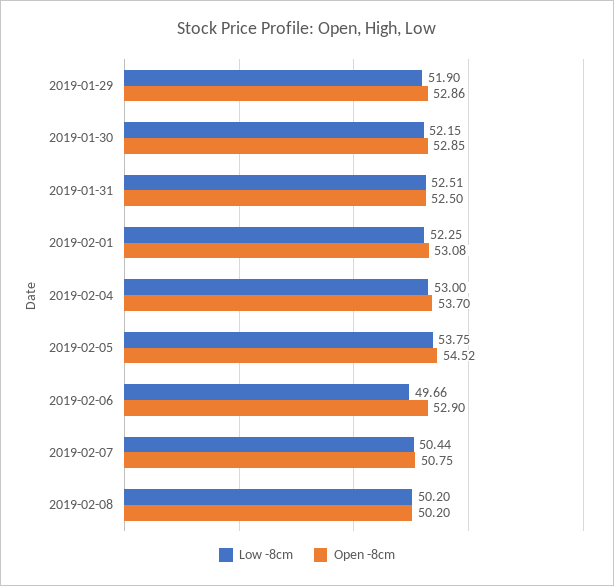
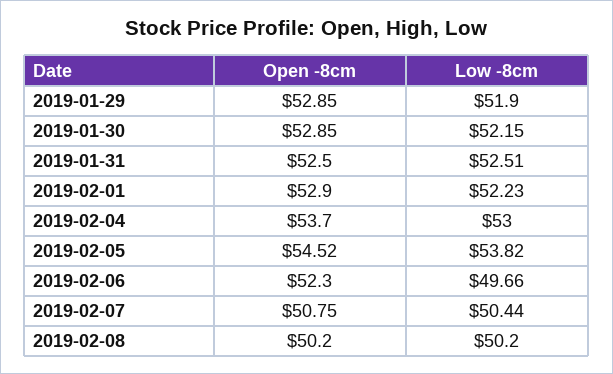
Open -8cm, 2019-01-29: 52.86 -> 52.85
Low -8cm, 2019-02-01: 52.25 -> 52.23
Open -8cm, 2019-02-01: 53.08 -> 52.9
Low -8cm, 2019-02-05: 53.75 -> 53.82
Open -8cm, 2019-02-06: 52.9 -> 52.3

